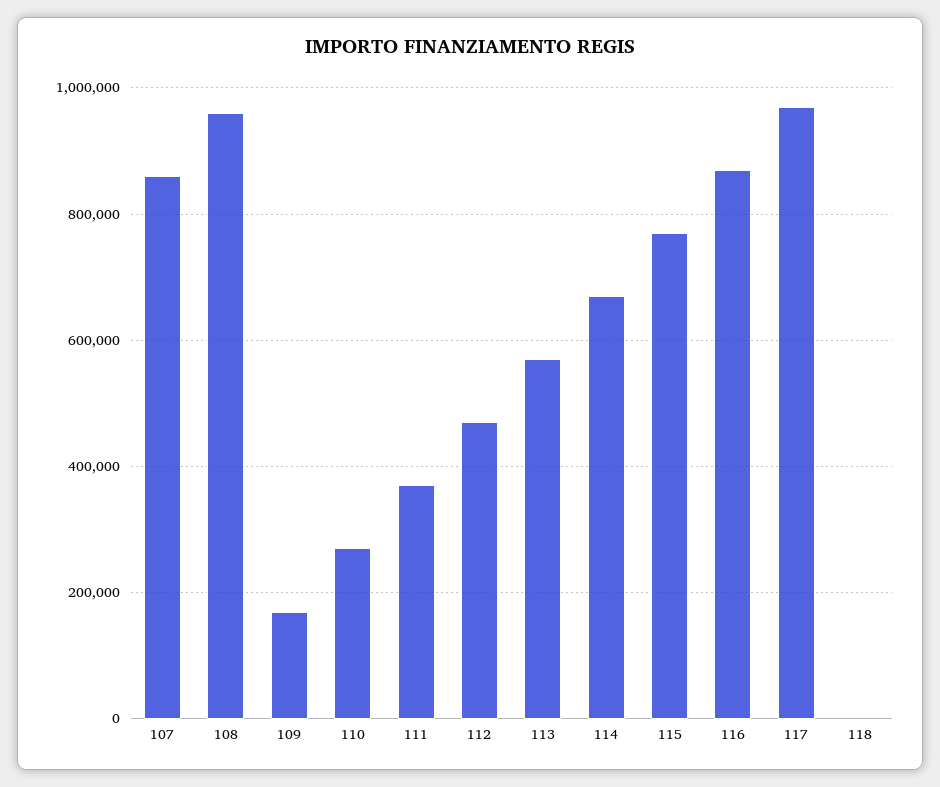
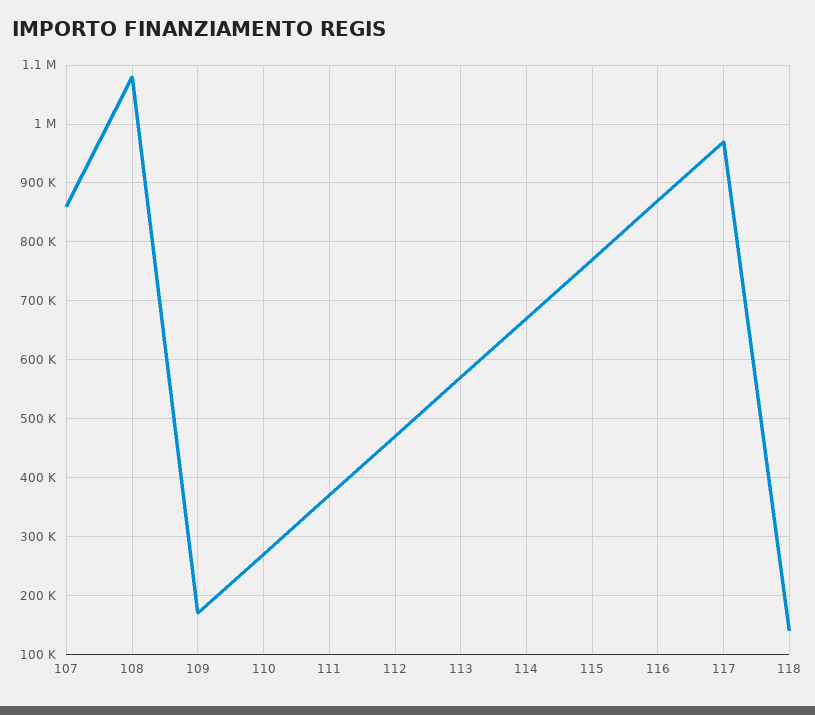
108: 960000 -> 1080000
118: 0 -> 140000

